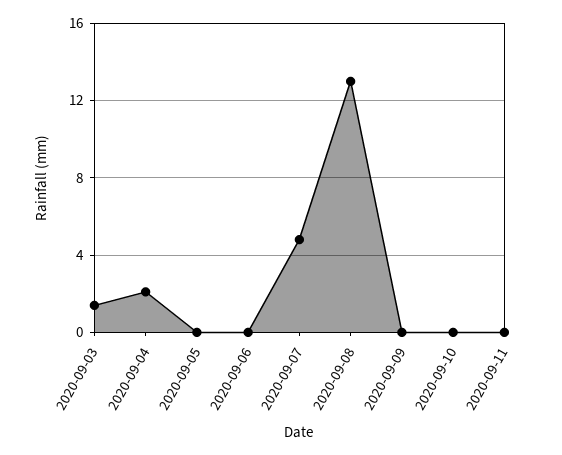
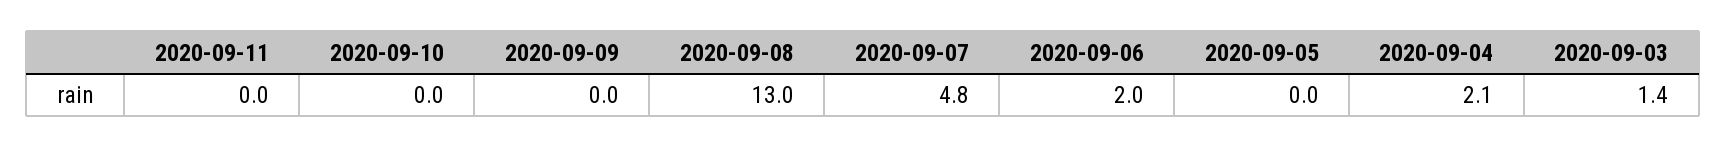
2020-09-06: 0 -> 2

